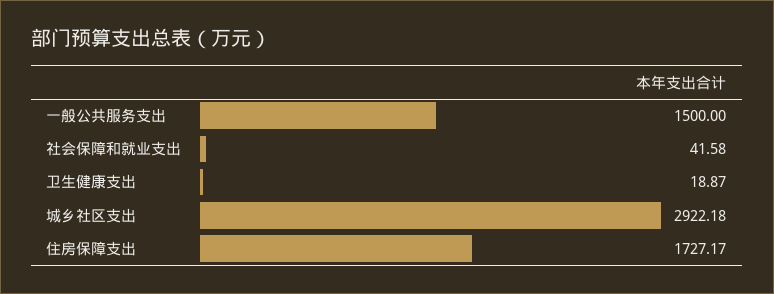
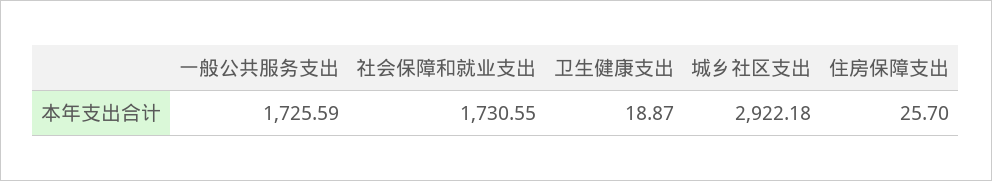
一般公共服务支出: 1500 -> 1725.59
社会保障和就业支出: 41.58 -> 1730.55
住房保障支出: 1727.17 -> 25.7

